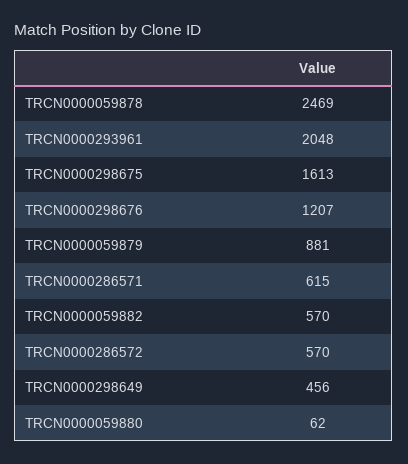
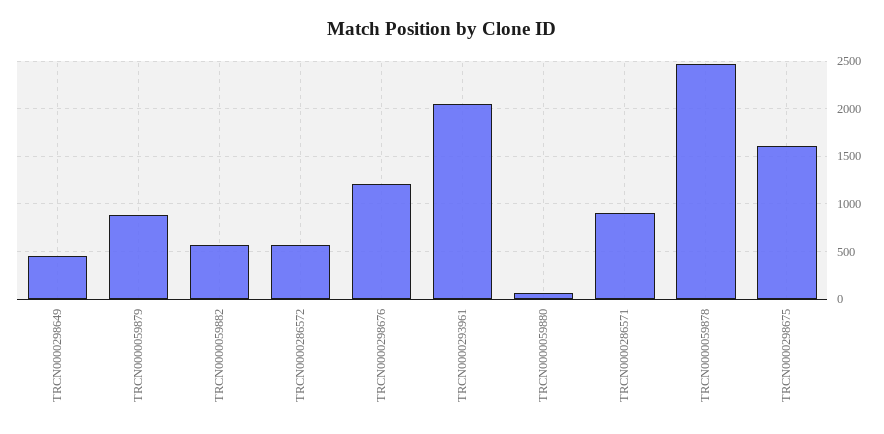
TRCN0000286571: 615 -> 900

